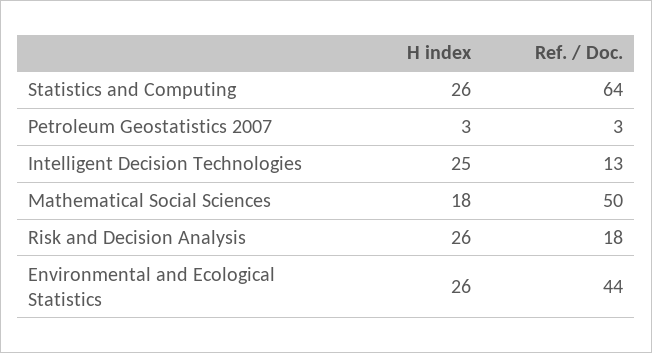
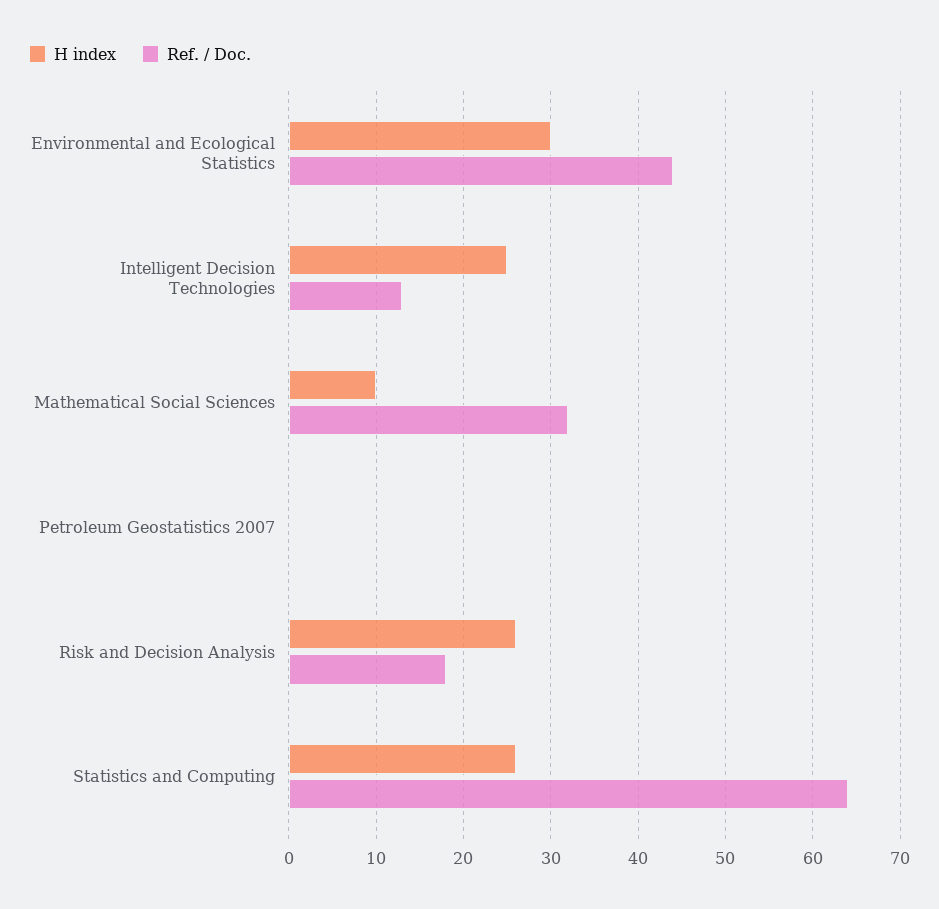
H index, Petroleum Geostatistics 2007: 3 -> 0
Ref. / Doc., Petroleum Geostatistics 2007: 3 -> 0
H index, Mathematical Social Sciences: 18 -> 10
Ref. / Doc., Mathematical Social Sciences: 50 -> 32
H index, Environmental and Ecological Statistics: 26 -> 30

